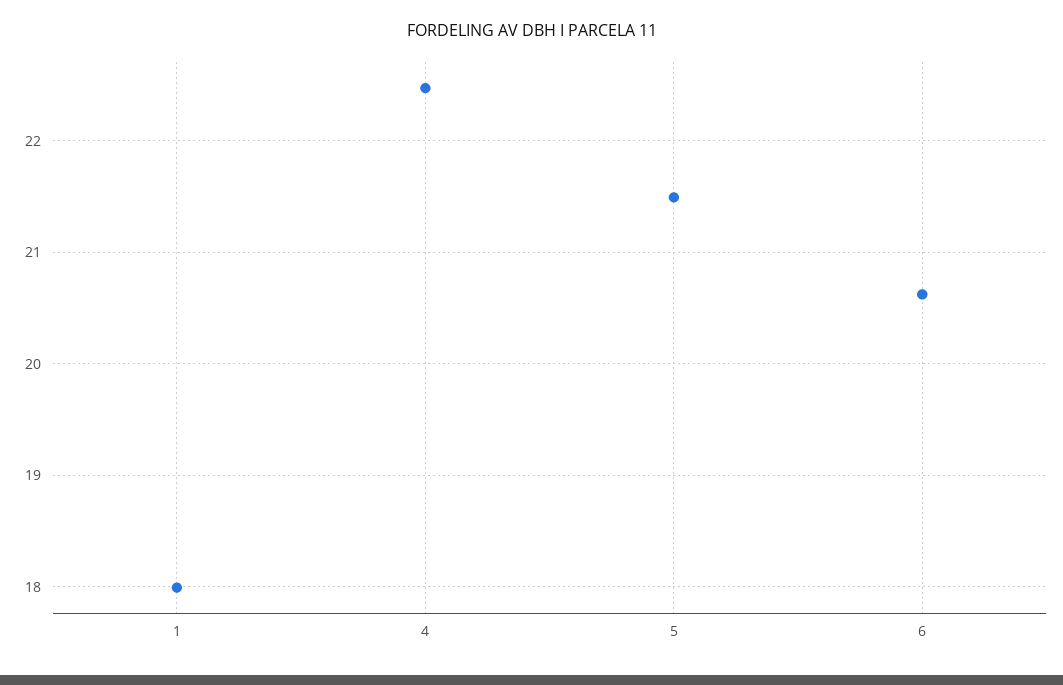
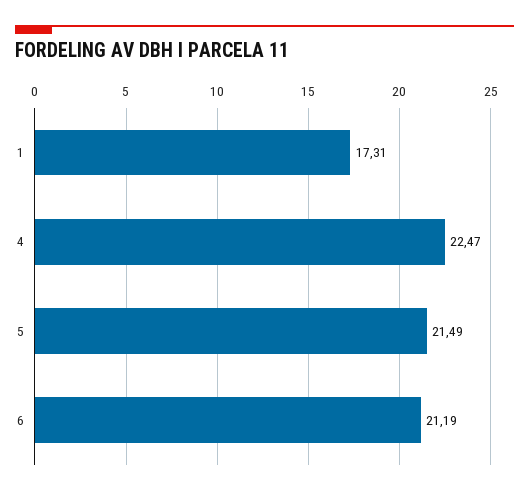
1: 18 -> 17.31
6: 20.6 -> 21.19

